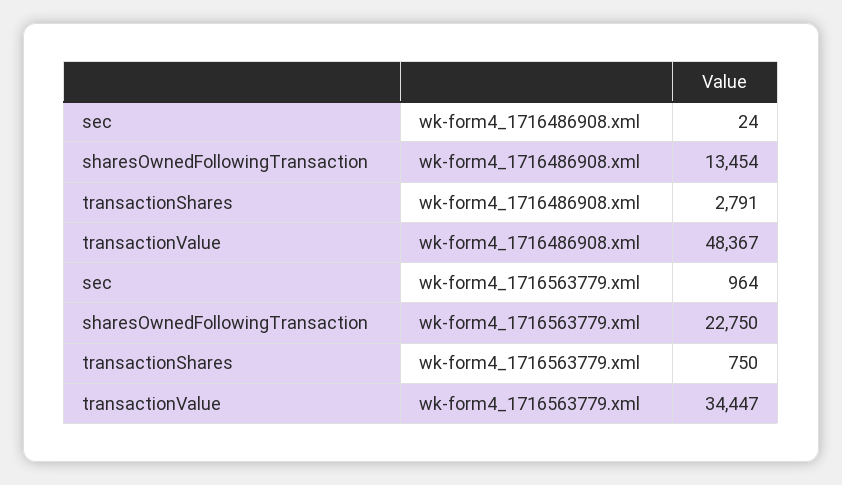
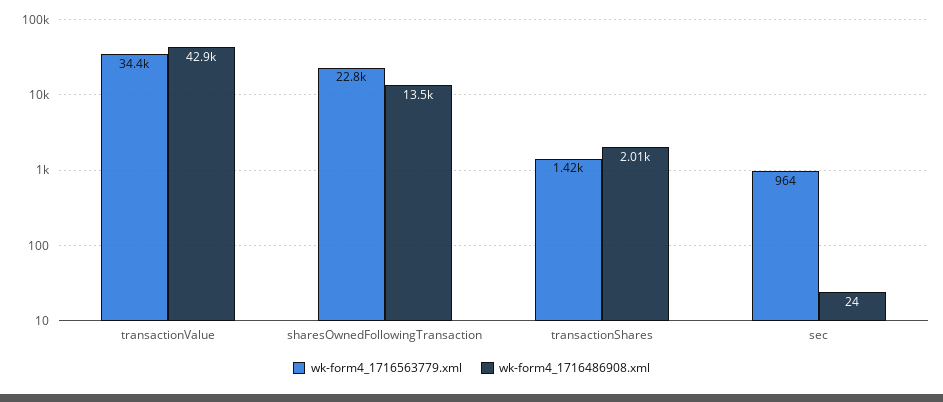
wk-form4_1716486908.xml, transactionShares: 2791 -> 2010
wk-form4_1716486908.xml, transactionValue: 48367 -> 42900
wk-form4_1716563779.xml, transactionShares: 750 -> 1420

